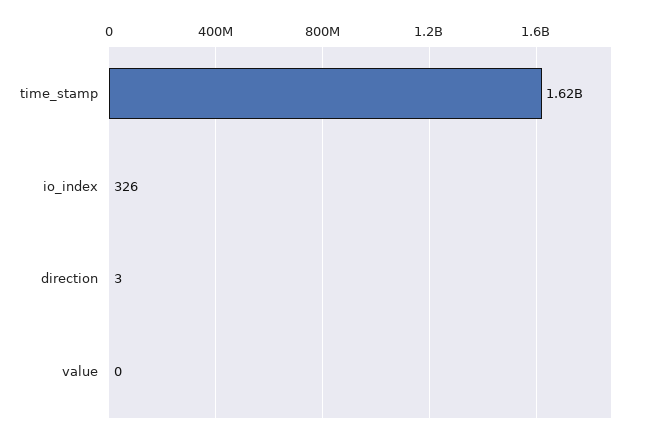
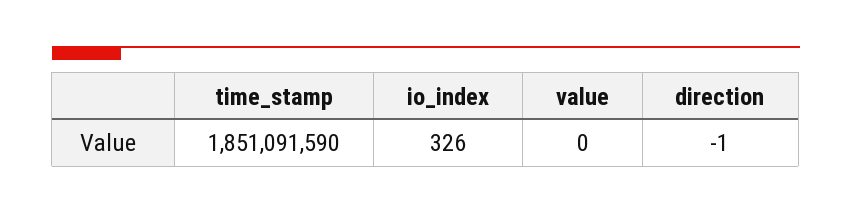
time_stamp: 1620000000 -> 1851091590
direction: 3 -> -1

